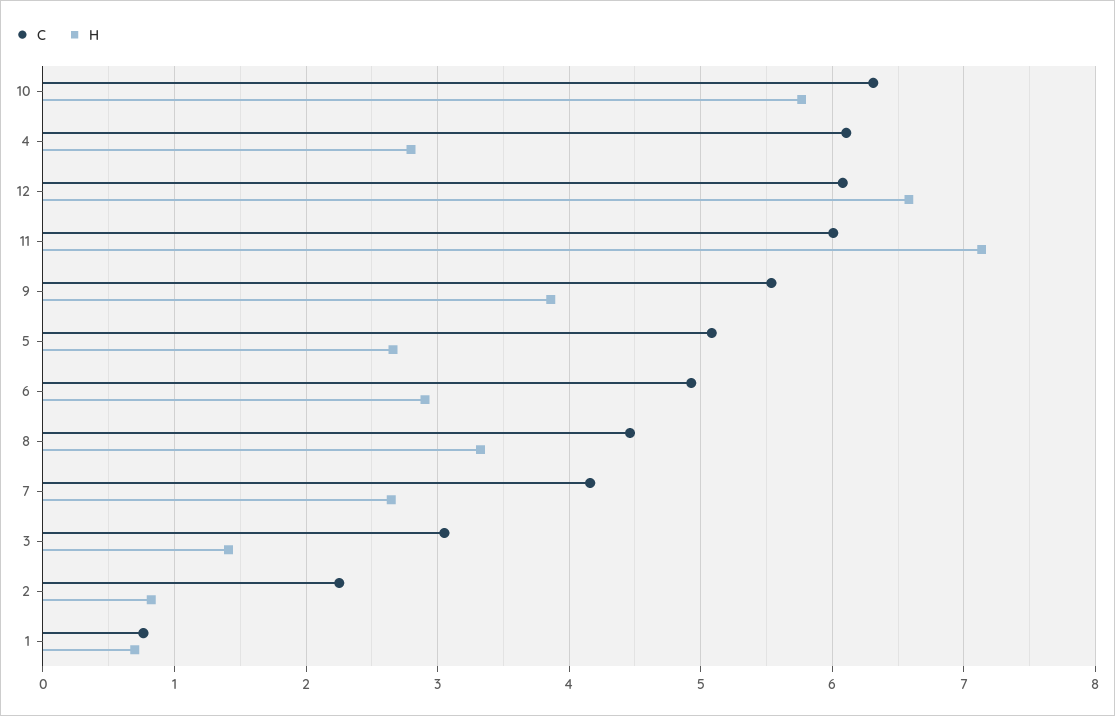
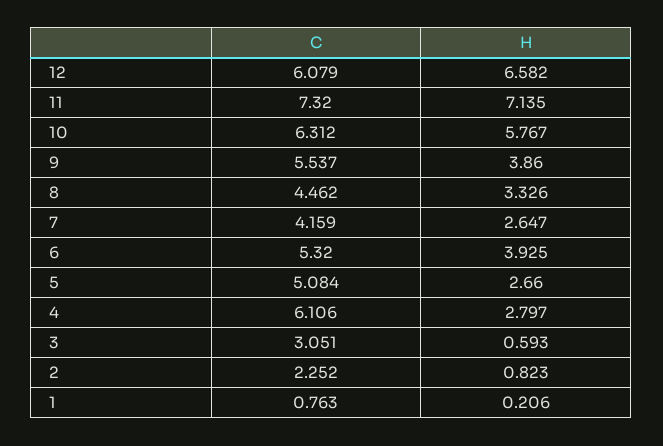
C, 11: 6 -> 7.32
C, 6: 4.9 -> 5.32
H, 6: 2.9 -> 3.925
H, 3: 1.4 -> 0.593
H, 1: 0.7 -> 0.206

